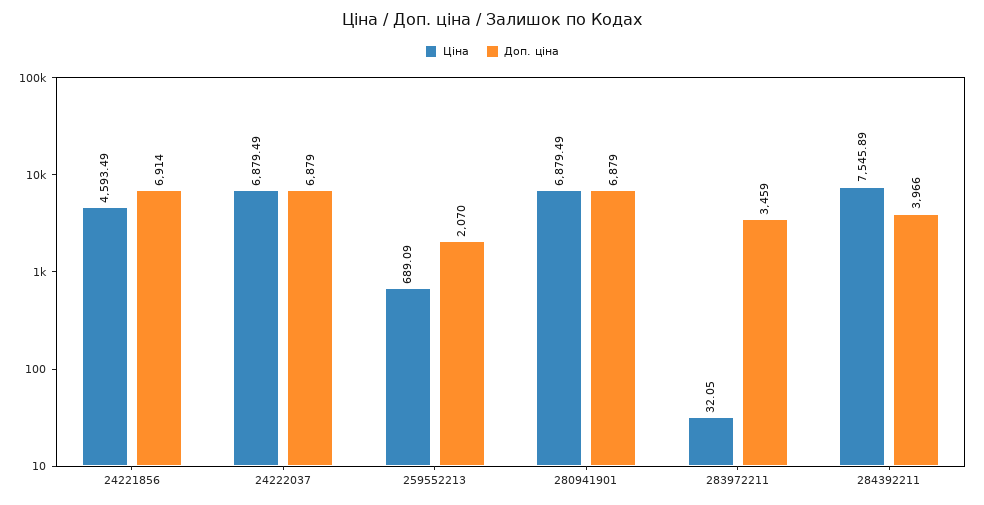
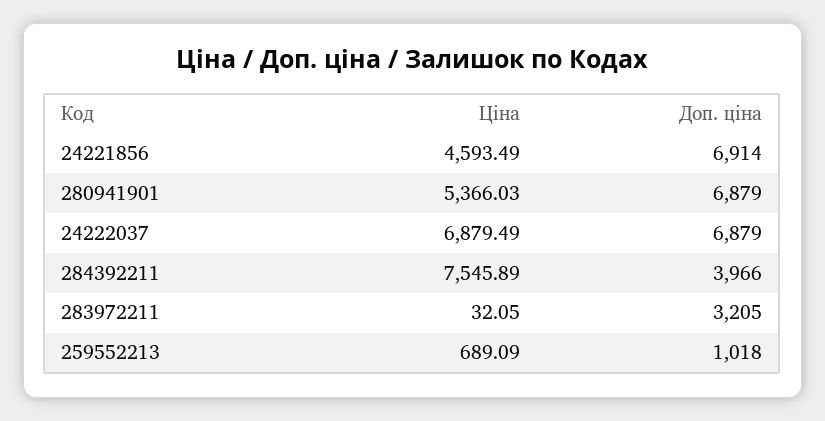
Доп. ціна, 259552213: 2070 -> 1018
Ціна, 280941901: 6879.49 -> 5366.03
Доп. ціна, 283972211: 3459 -> 3205

